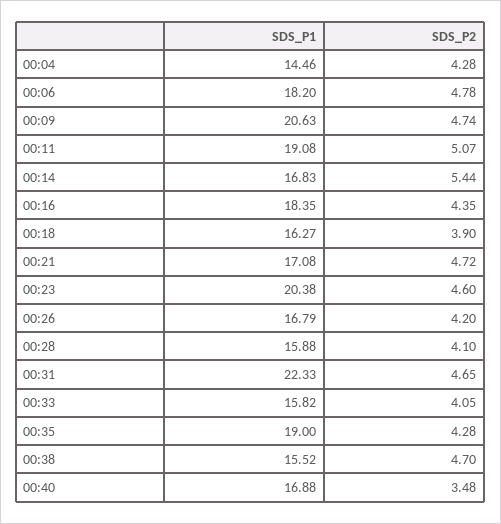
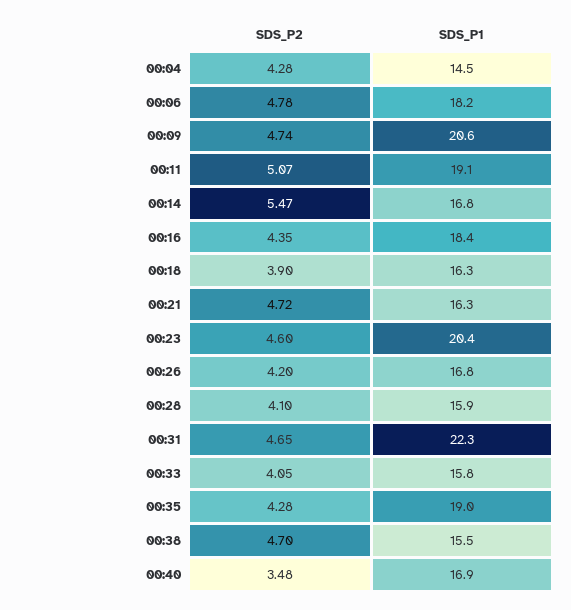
SDS_P2, 00:14: 5.44 -> 5.47
SDS_P1, 00:21: 17.08 -> 16.3

